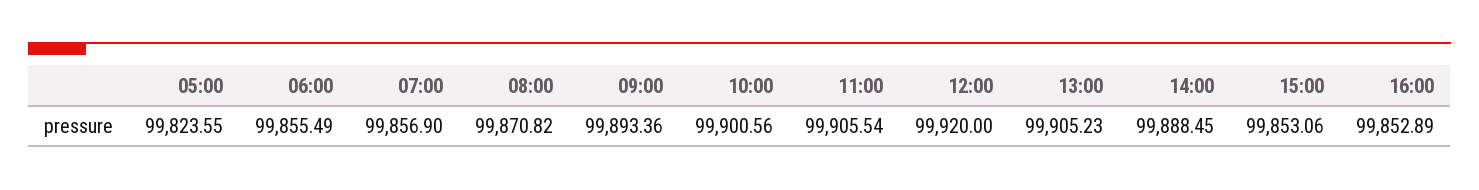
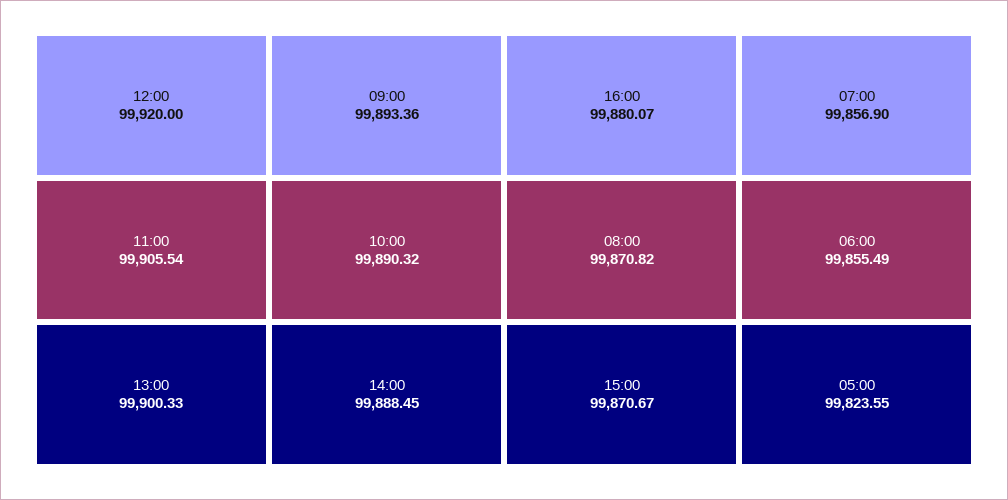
10:00: 99900.56 -> 99890.32
13:00: 99905.23 -> 99900.33
15:00: 99853.06 -> 99870.67
16:00: 99852.89 -> 99880.07

